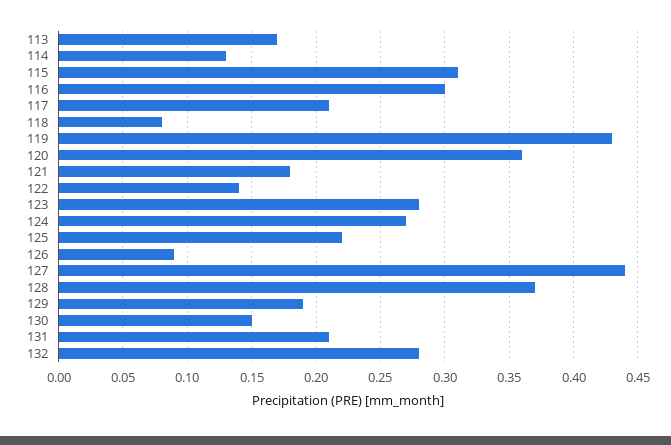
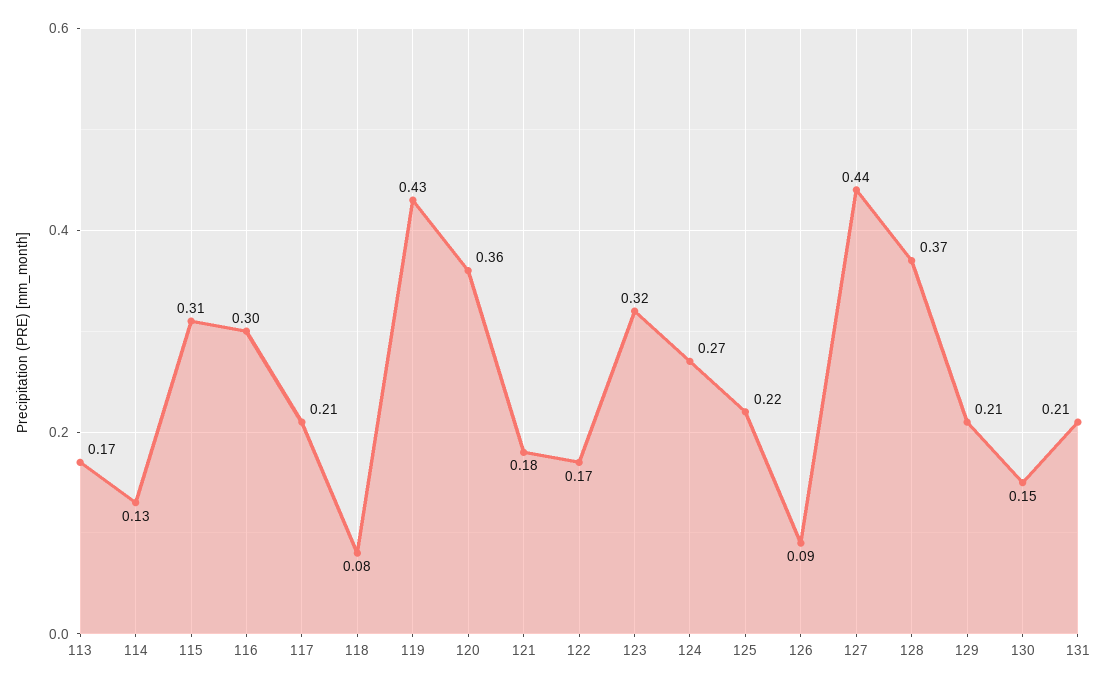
122: 0.14 -> 0.17
123: 0.28 -> 0.32
129: 0.19 -> 0.21
132: 0.28 -> none

